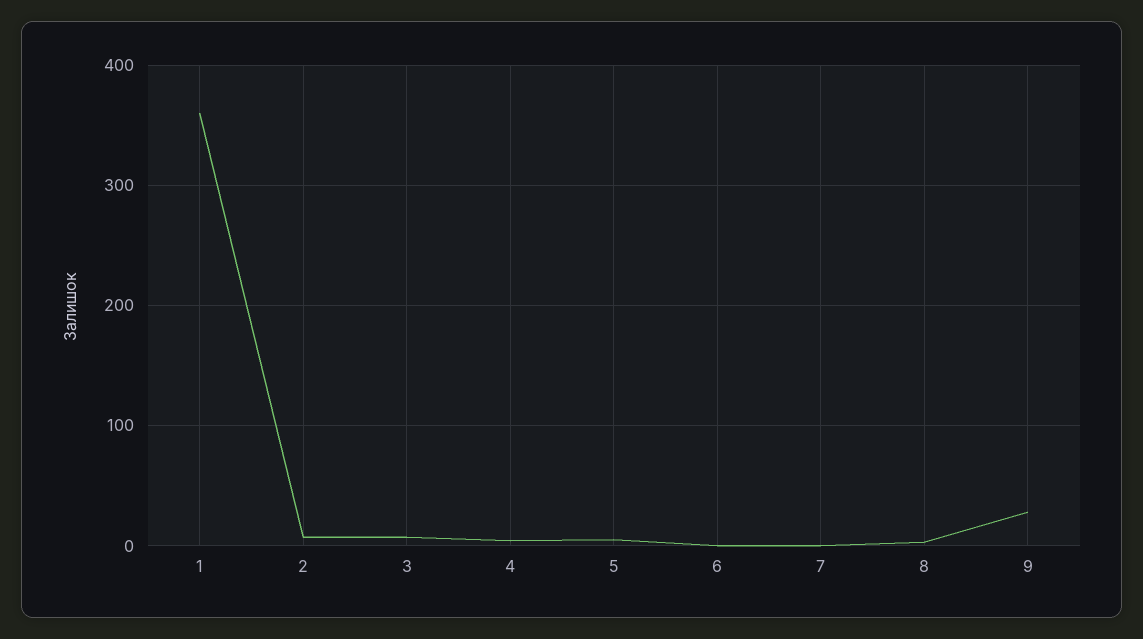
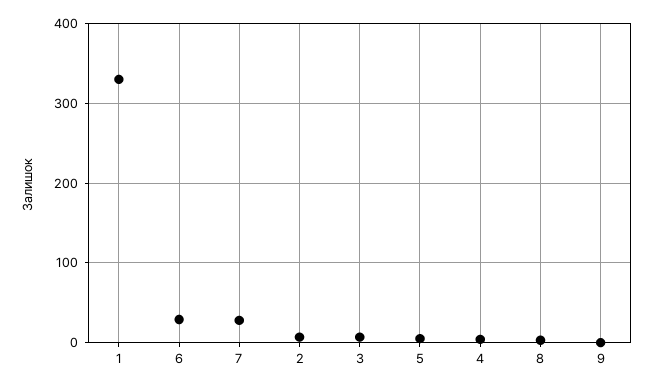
1: 360 -> 330
6: 0 -> 30
7: 0 -> 30
9: 30 -> 0

